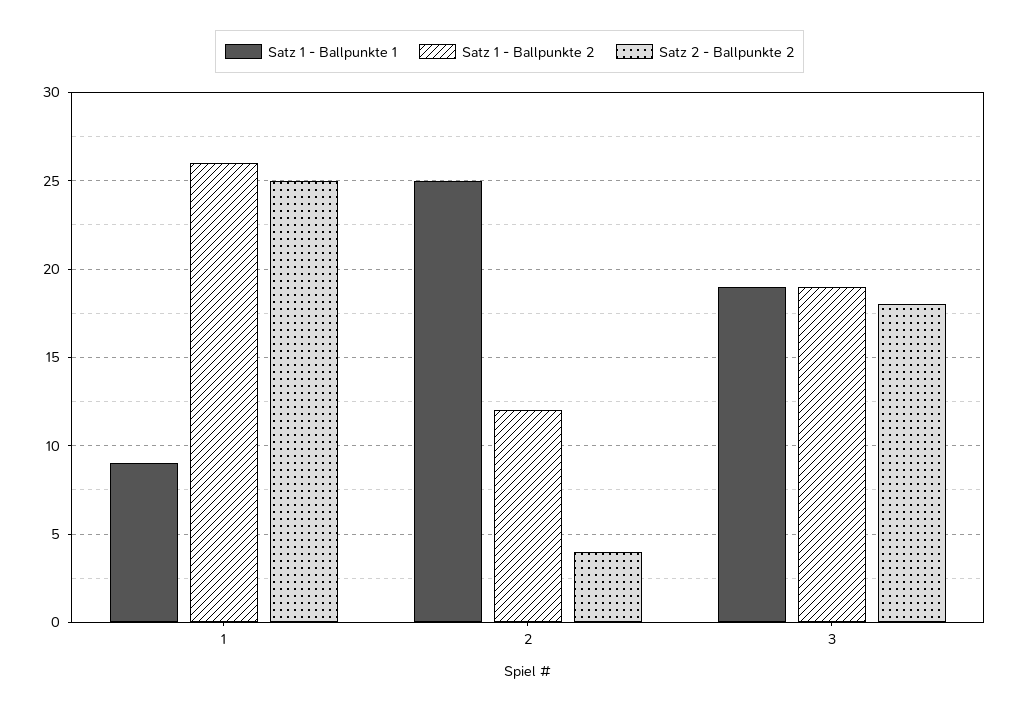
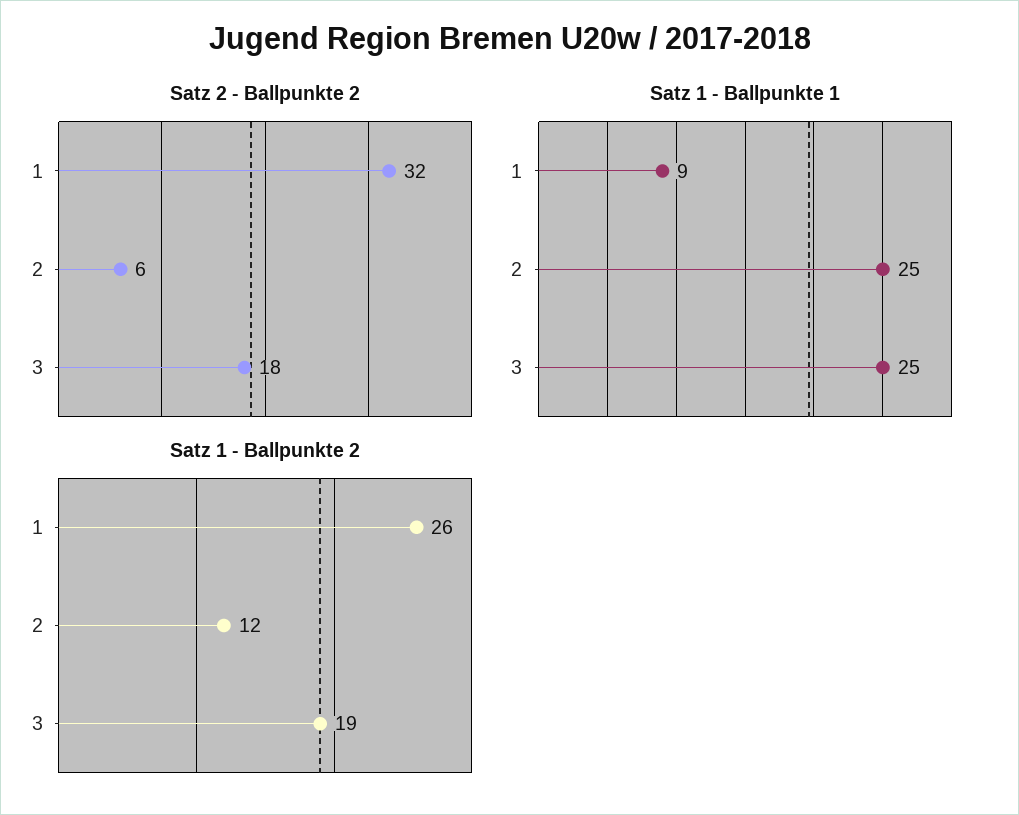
Satz 2 - Ballpunkte 2, 1: 25 -> 32
Satz 2 - Ballpunkte 2, 2: 4 -> 6
Satz 1 - Ballpunkte 1, 3: 19 -> 25

